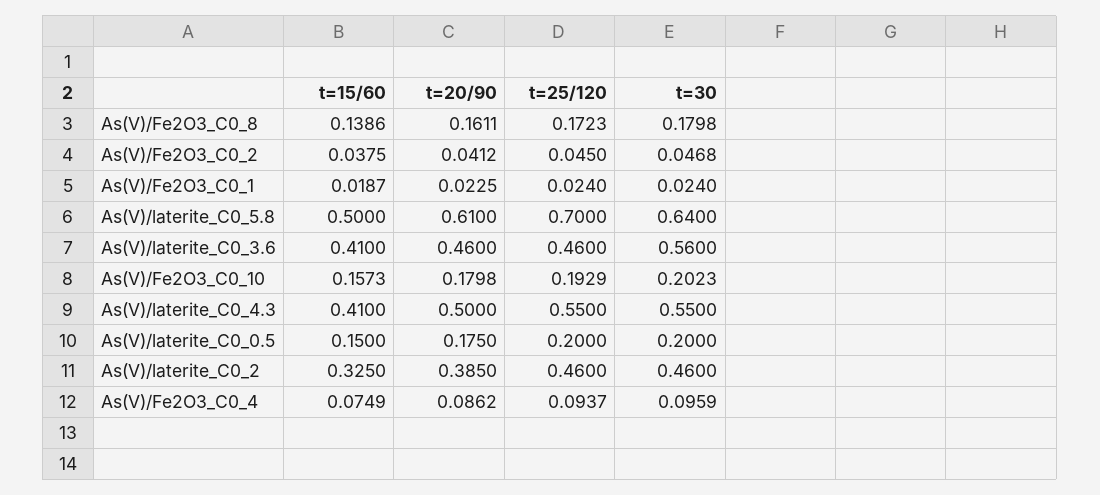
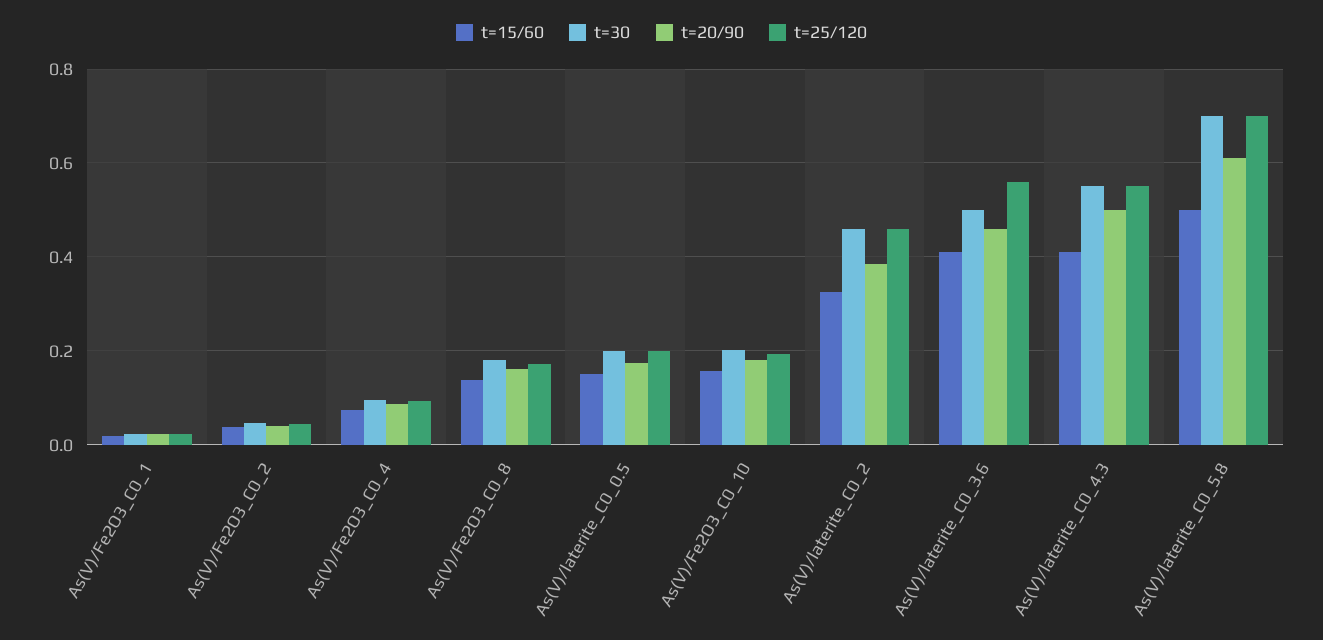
t=30, As(V)/laterite_C0_5.8: 0.64 -> 0.7
t=25/120, As(V)/laterite_C0_3.6: 0.46 -> 0.56
t=30, As(V)/laterite_C0_3.6: 0.56 -> 0.5

